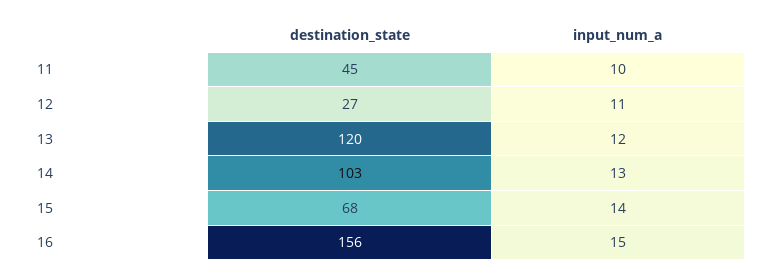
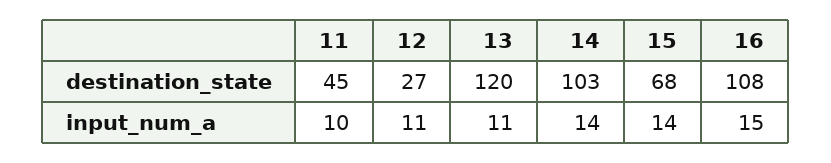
input_num_a, 13: 12 -> 11
input_num_a, 14: 13 -> 14
destination_state, 16: 156 -> 108

